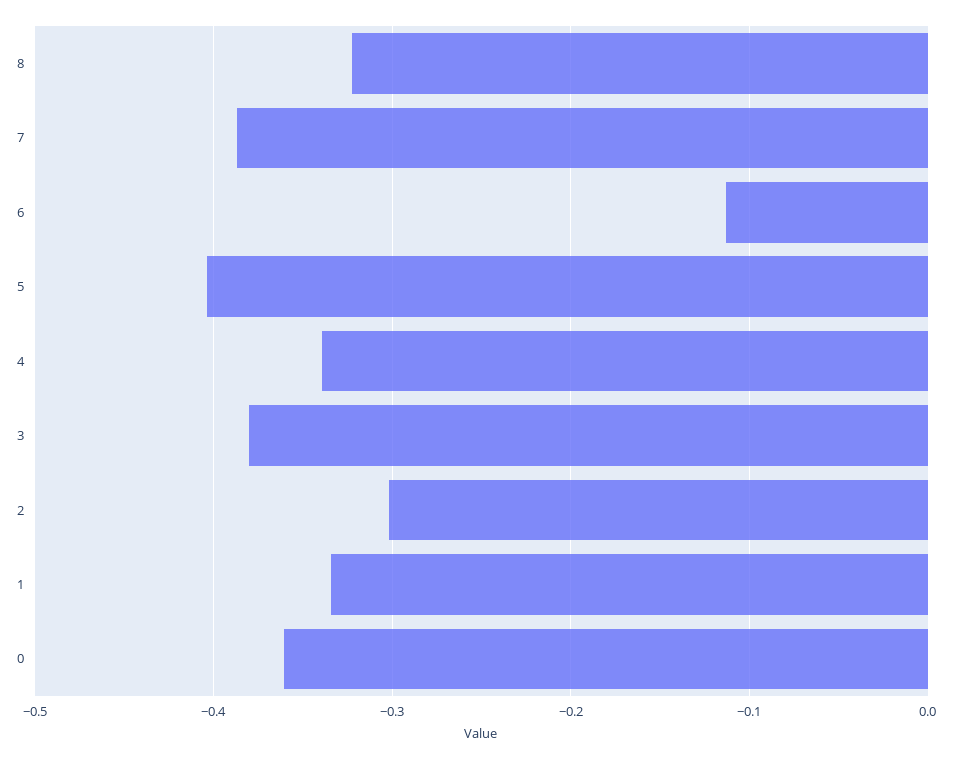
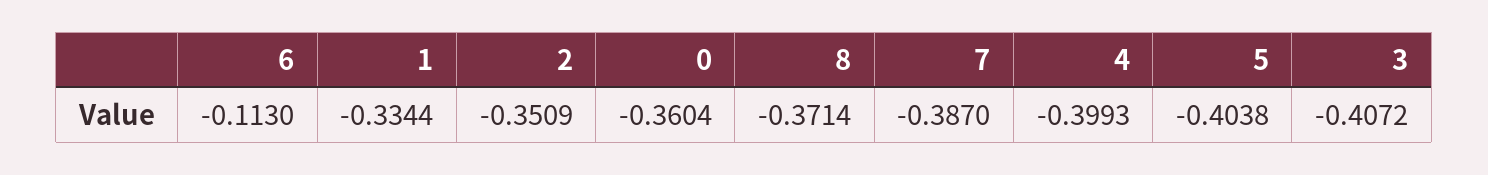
8: -0.32 -> -0.3714
4: -0.34 -> -0.3993
3: -0.38 -> -0.4072
2: -0.3 -> -0.3509

